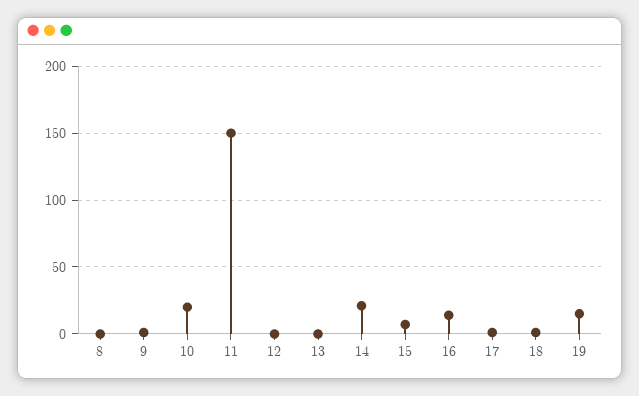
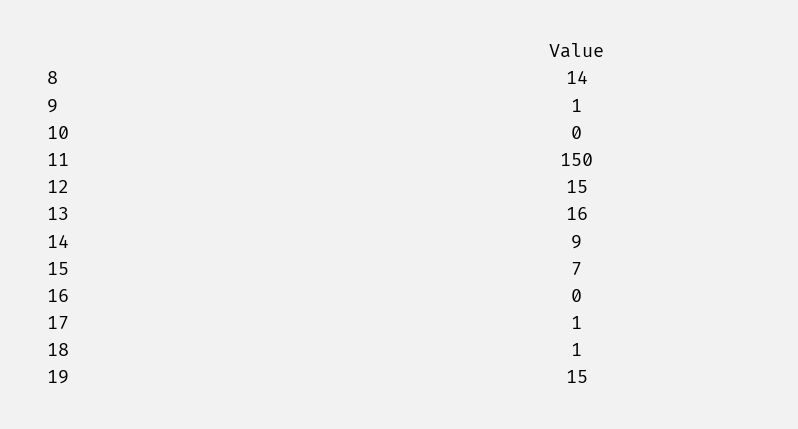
8: 0 -> 14
10: 20 -> 0
12: 0 -> 15
13: 0 -> 16
14: 20 -> 9
16: 15 -> 0

